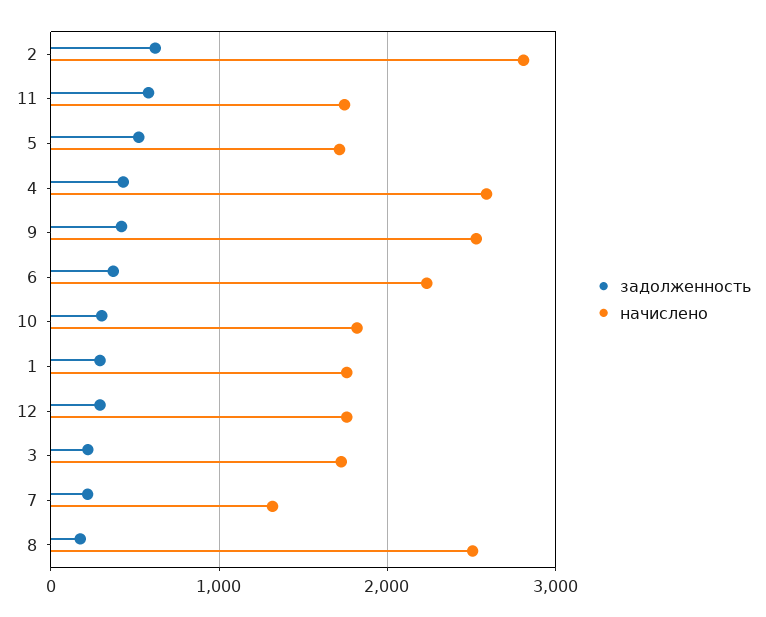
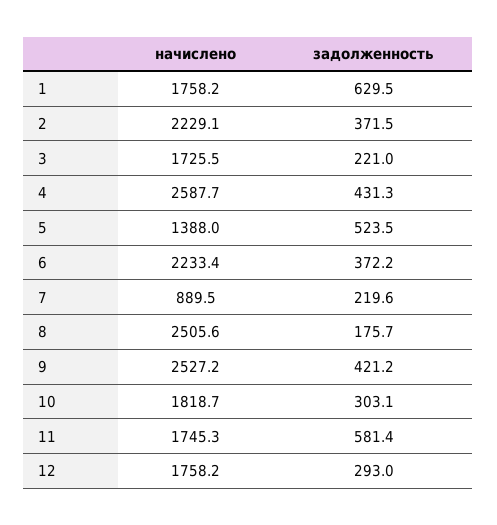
задолженность, 2: 600 -> 371.5
начислено, 2: 2800 -> 2229.1
начислено, 5: 1700 -> 1388
задолженность, 1: 300 -> 629.5
начислено, 7: 1300 -> 889.5

